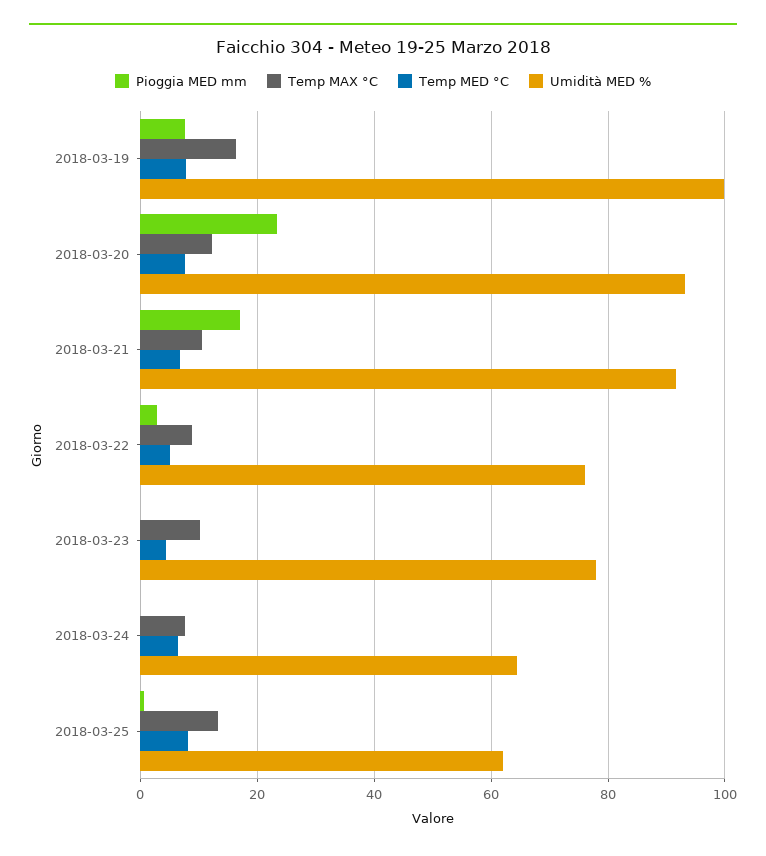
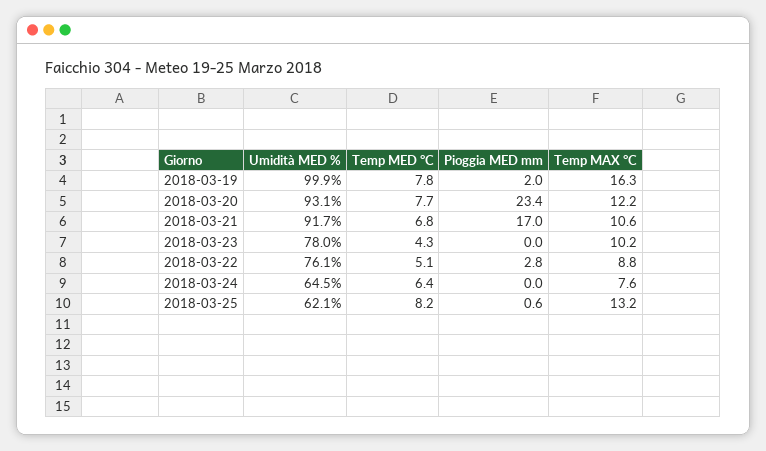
Pioggia MED mm, 2018-03-19: 8 -> 2

